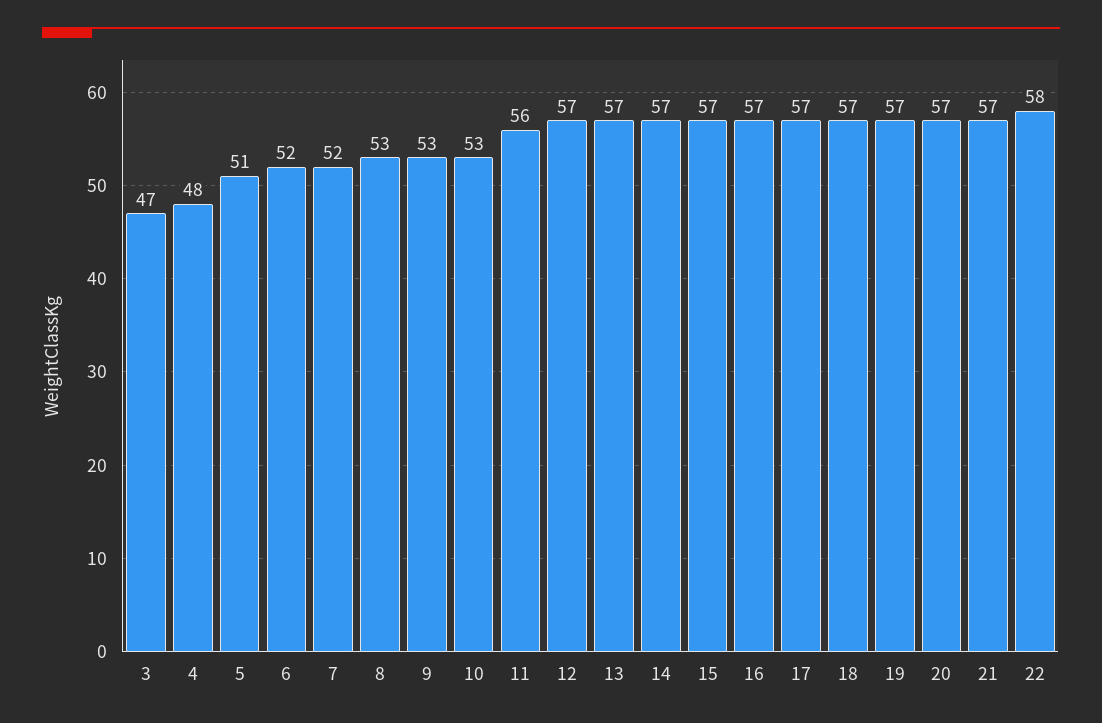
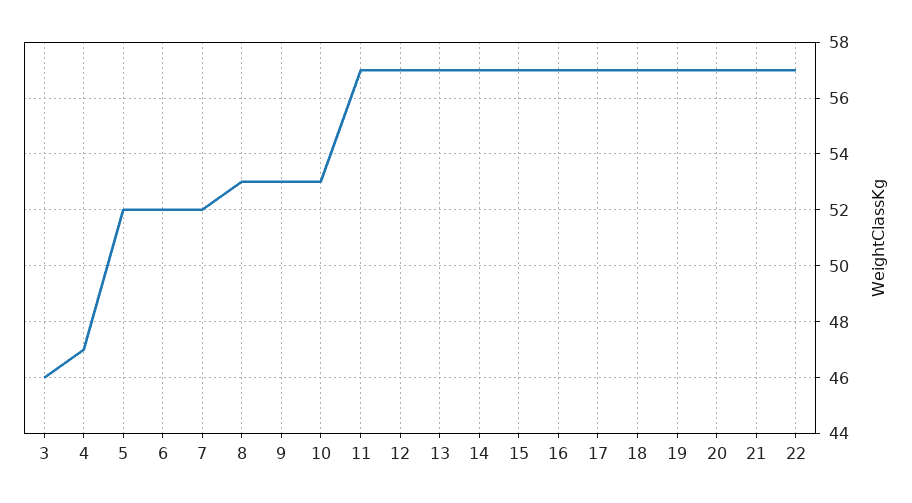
3: 47 -> 46
4: 48 -> 47
5: 51 -> 52
11: 56 -> 57
22: 58 -> 57

